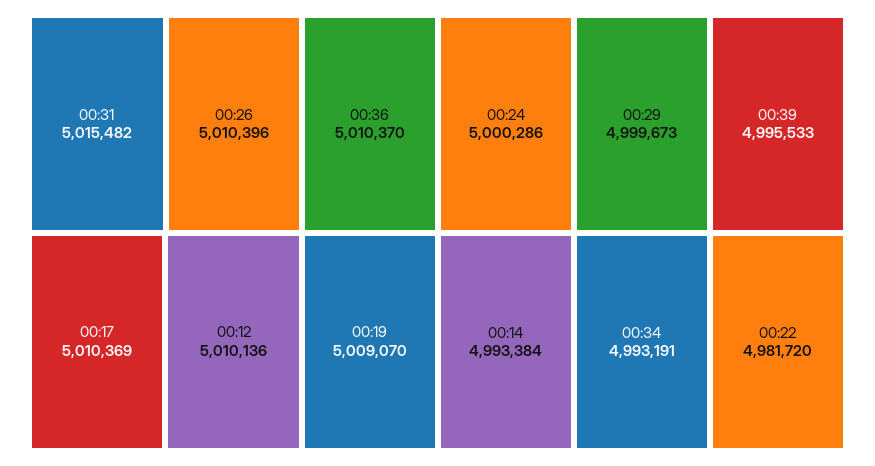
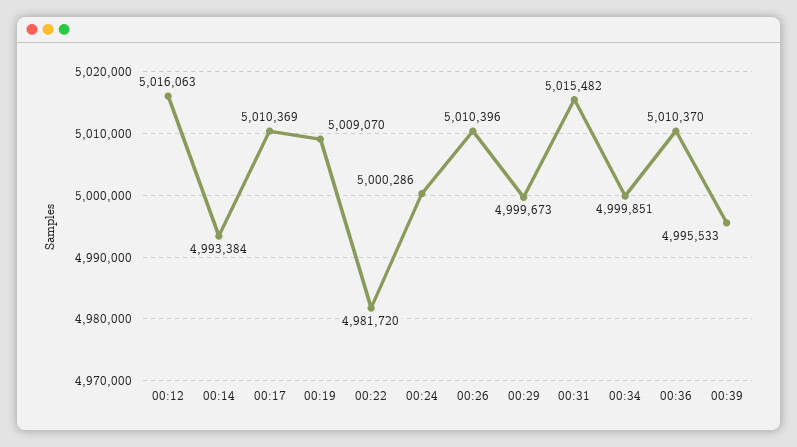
00:12: 5010136 -> 5016063
00:34: 4993191 -> 4999851

